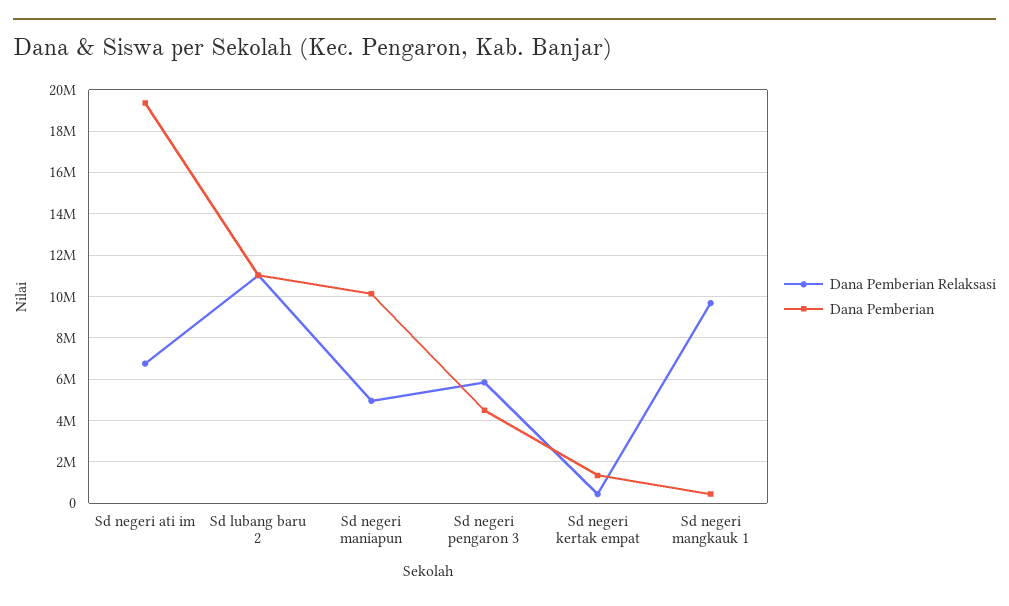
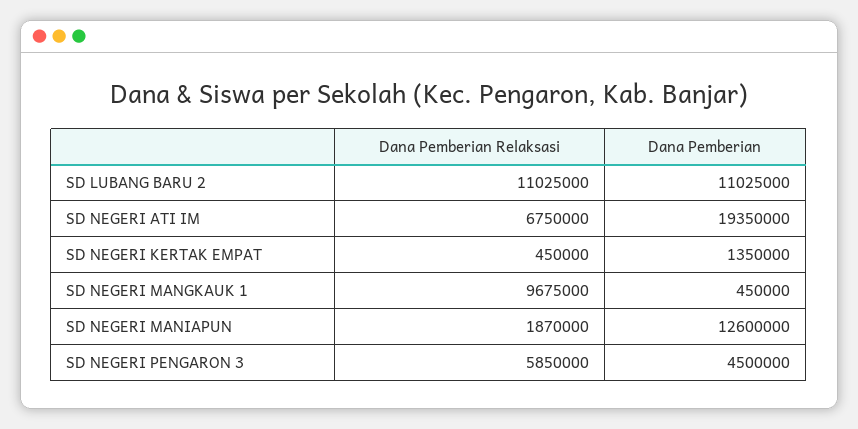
Dana Pemberian Relaksasi, Sd negeri maniapun: 5000000 -> 1870000
Dana Pemberian, Sd negeri maniapun: 10000000 -> 12600000

